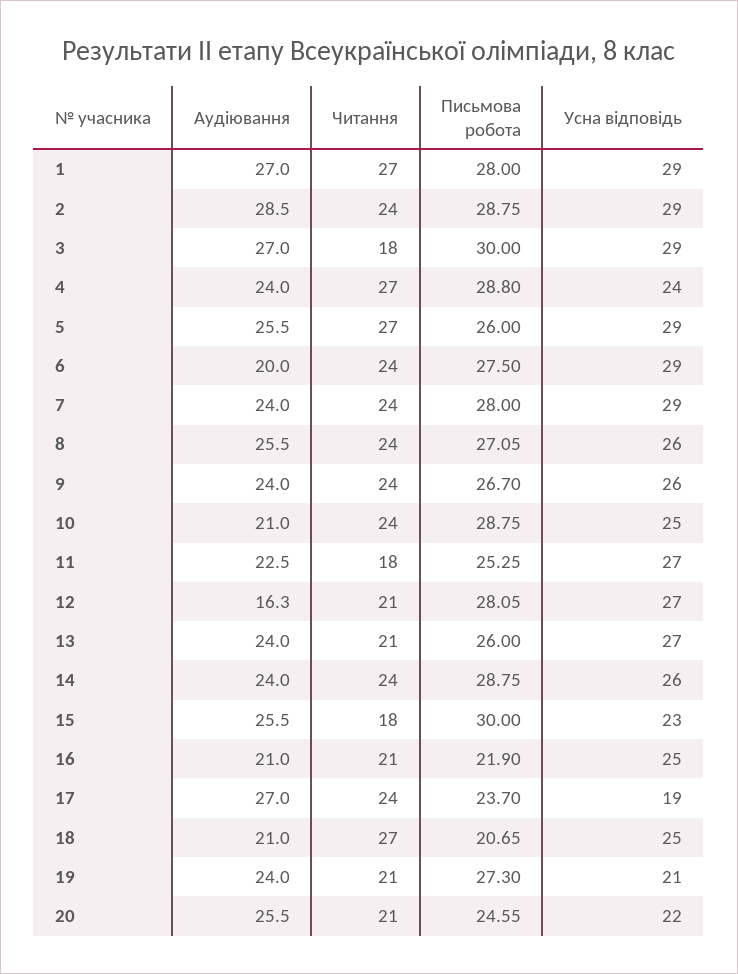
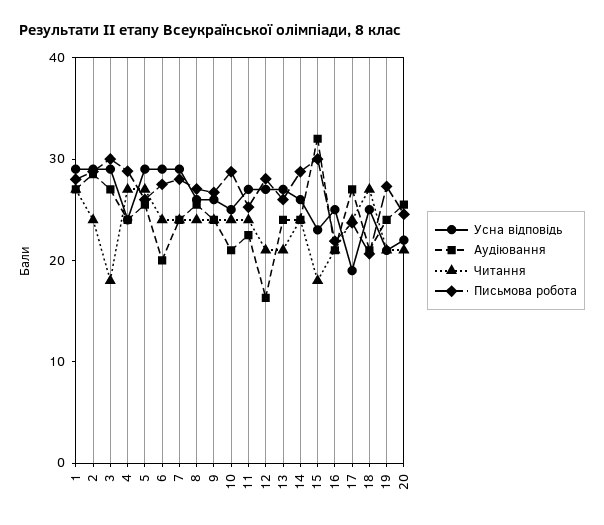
Читання, 11: 18 -> 24
Аудіювання, 15: 25.5 -> 32

